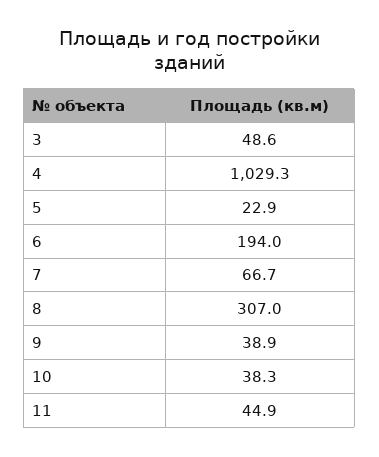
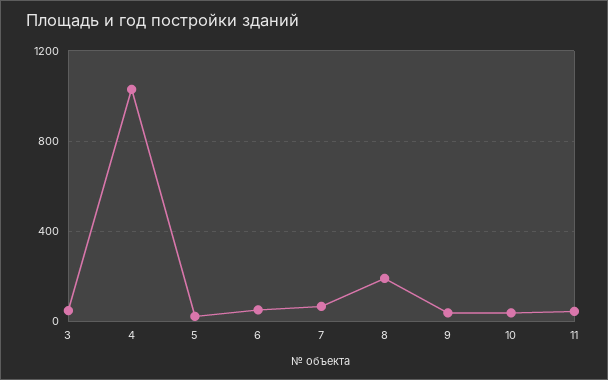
6: 194 -> 50
8: 307 -> 200

